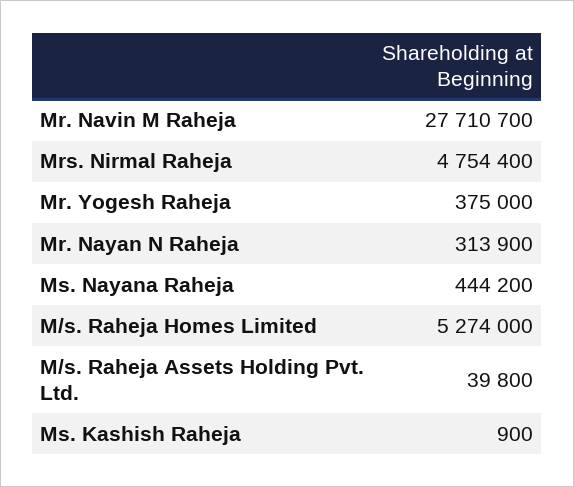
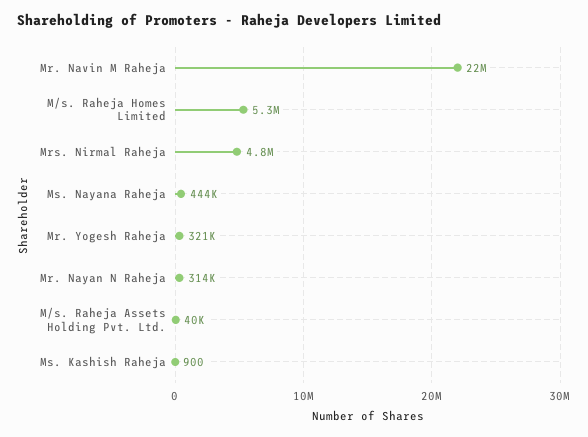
Mr. Navin M Raheja: 27710700 -> 22000000
Mr. Yogesh Raheja: 375000 -> 321000

